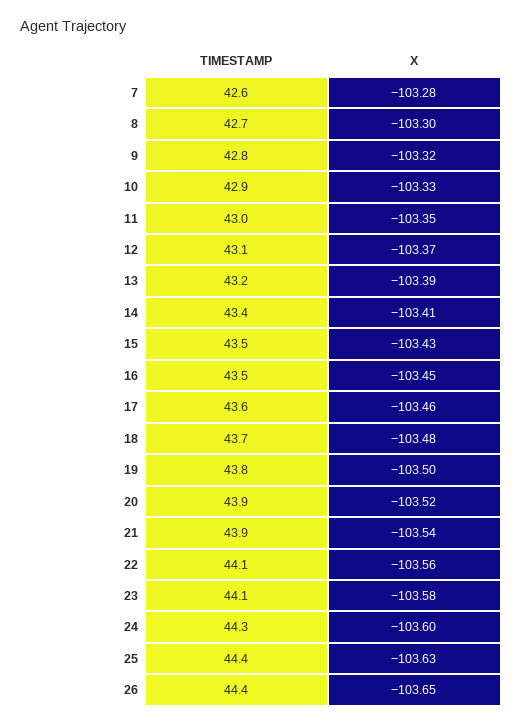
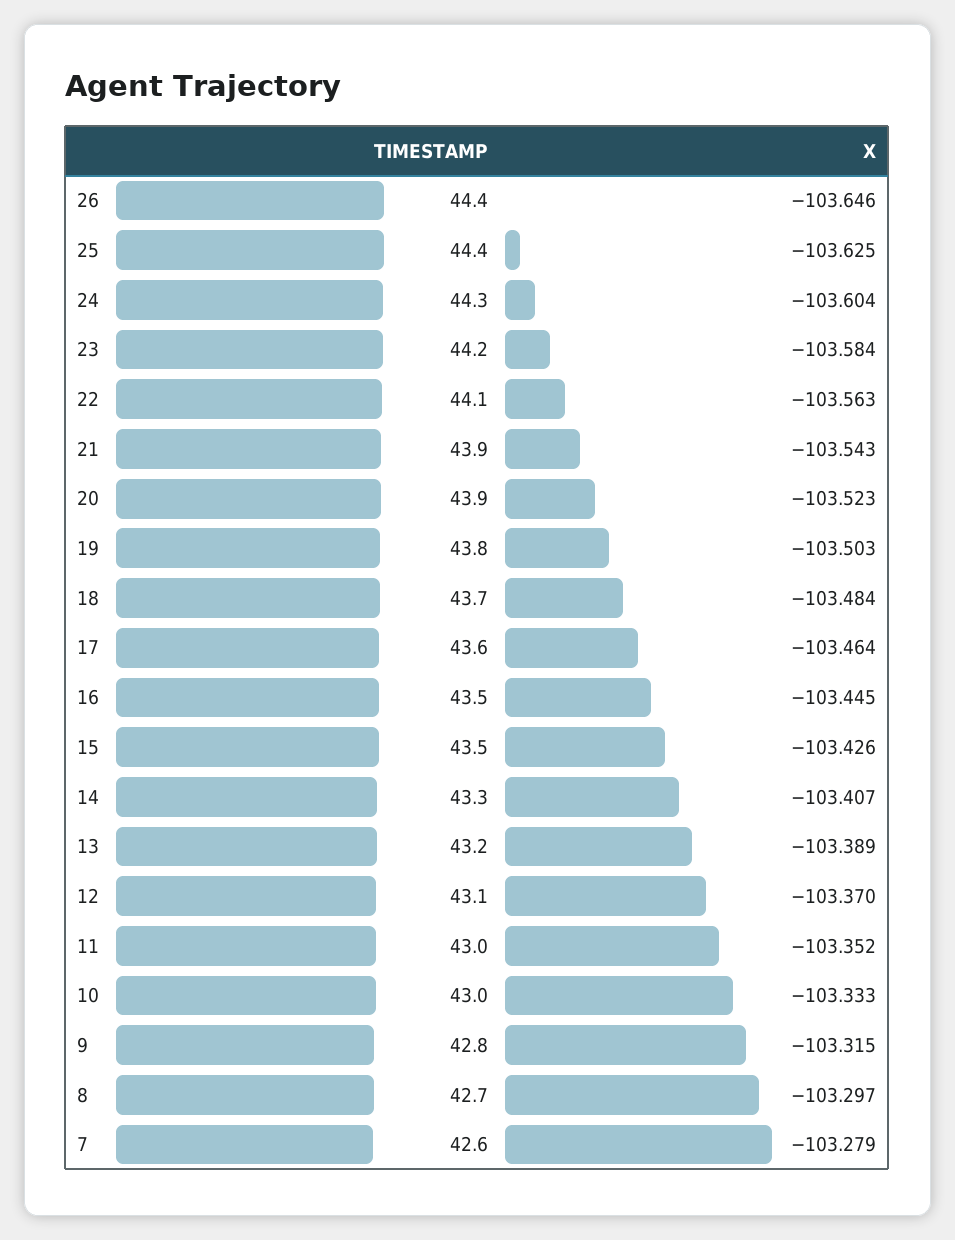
TIMESTAMP, 10: 42.9 -> 43
TIMESTAMP, 14: 43.4 -> 43.3
TIMESTAMP, 23: 44.1 -> 44.2

